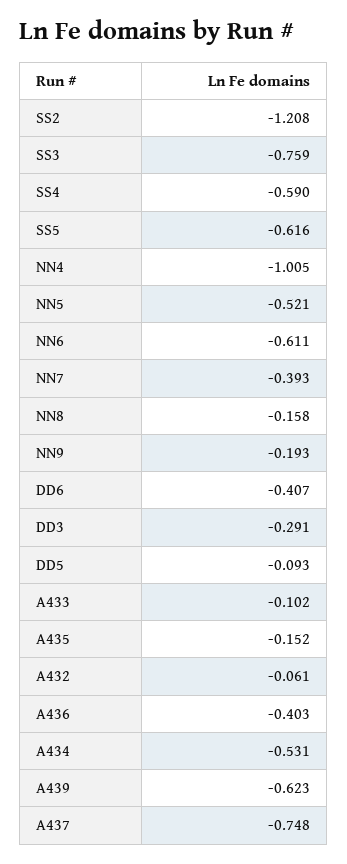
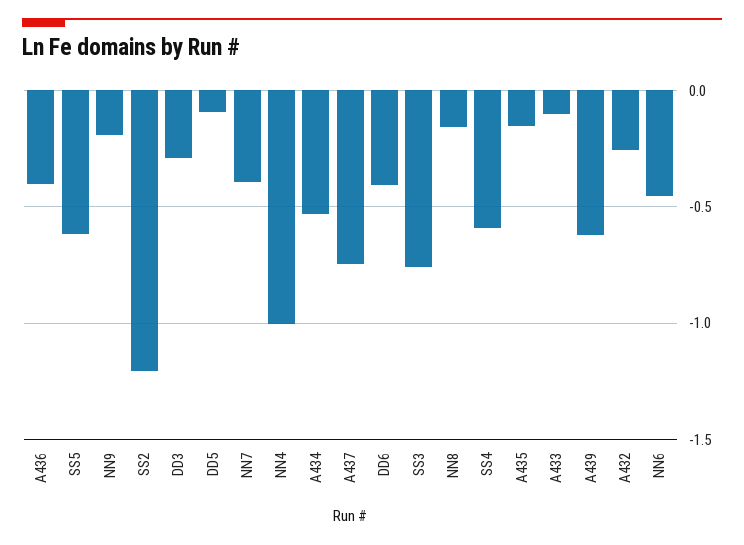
NN5: -0.521 -> none
NN6: -0.611 -> -0.45
A432: -0.061 -> -0.25

